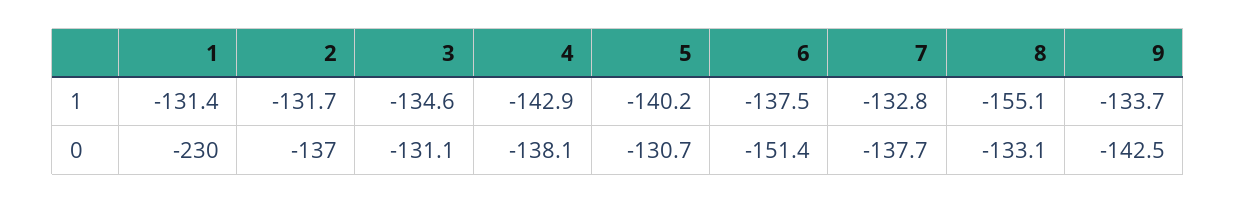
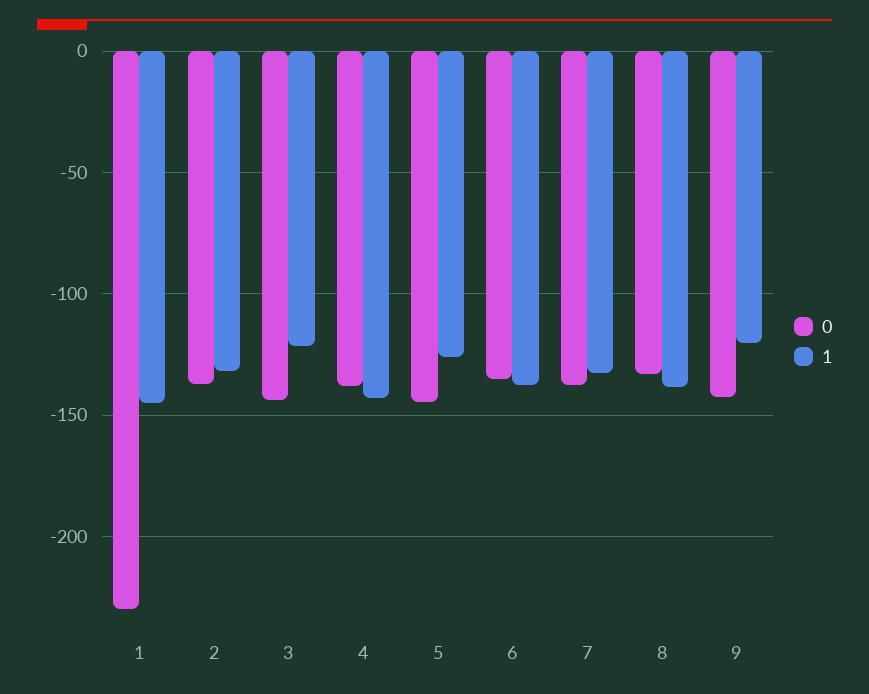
1, 1: -131.4 -> -145
1, 3: -134.6 -> -120
1, 5: -140.2 -> -125
1, 8: -155.1 -> -140
1, 9: -133.7 -> -120
0, 3: -131.1 -> -145
0, 5: -130.7 -> -145
0, 6: -151.4 -> -135

